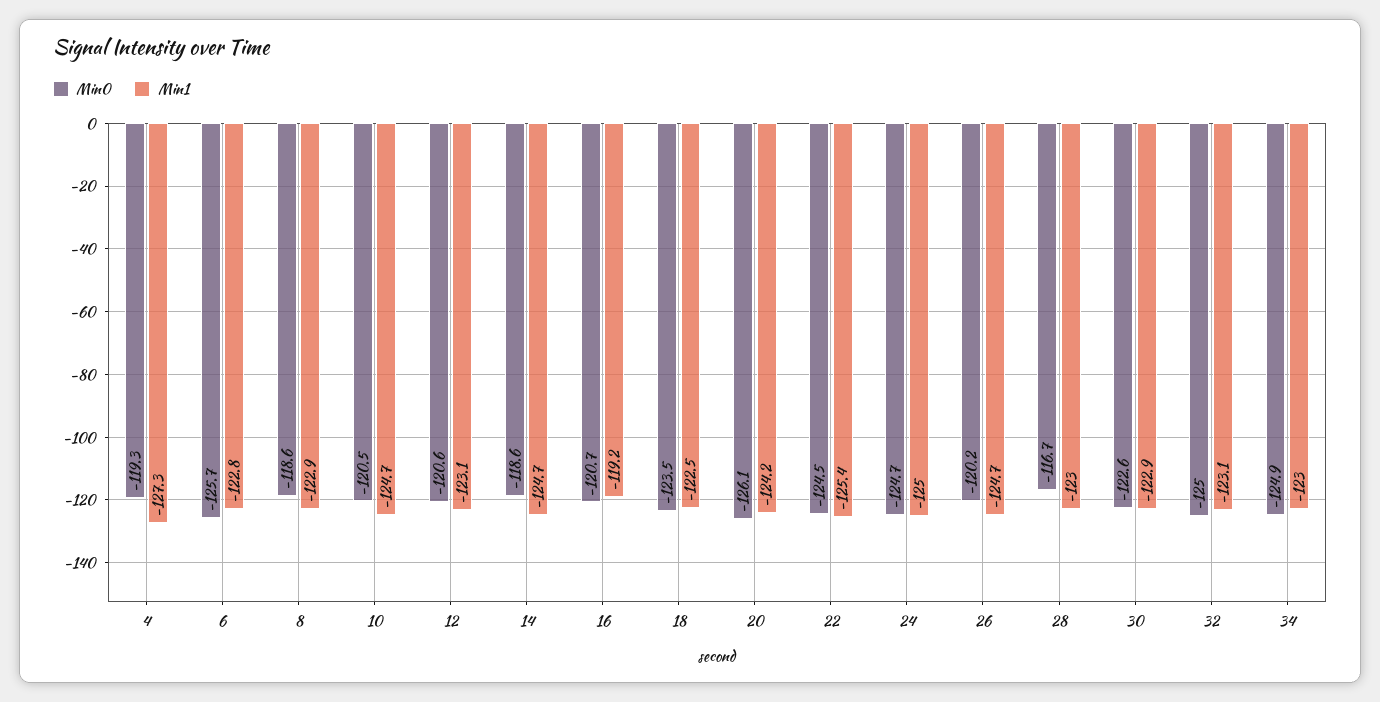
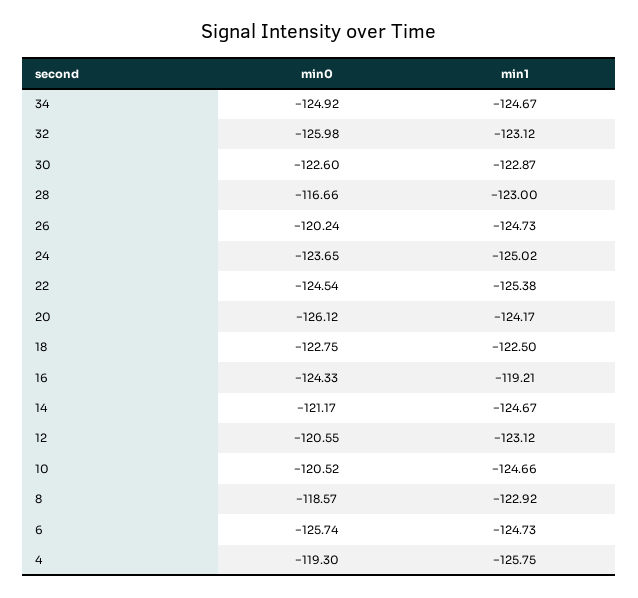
Min1, 4: -127.3 -> -125.75
Min1, 6: -122.8 -> -124.73
Min0, 14: -118.6 -> -121.17
Min0, 16: -120.7 -> -124.33
Min0, 18: -123.5 -> -122.75
Min0, 24: -124.7 -> -123.65
Min0, 32: -125 -> -125.98
Min1, 34: -123 -> -124.67

